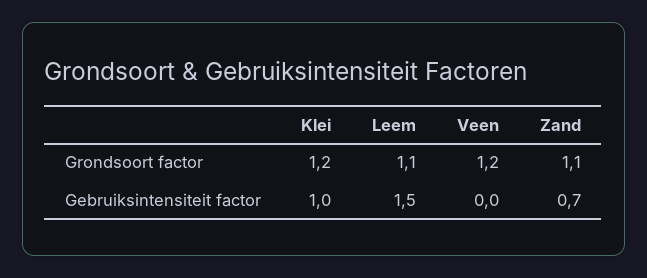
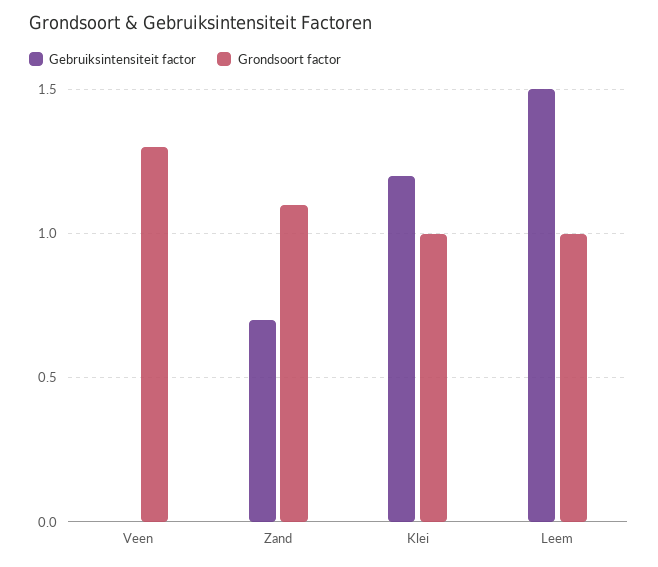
Grondsoort factor, Klei: 1.2 -> 1
Grondsoort factor, Leem: 1.1 -> 1
Grondsoort factor, Veen: 1.2 -> 1.3
Gebruiksintensiteit factor, Klei: 1 -> 1.2

